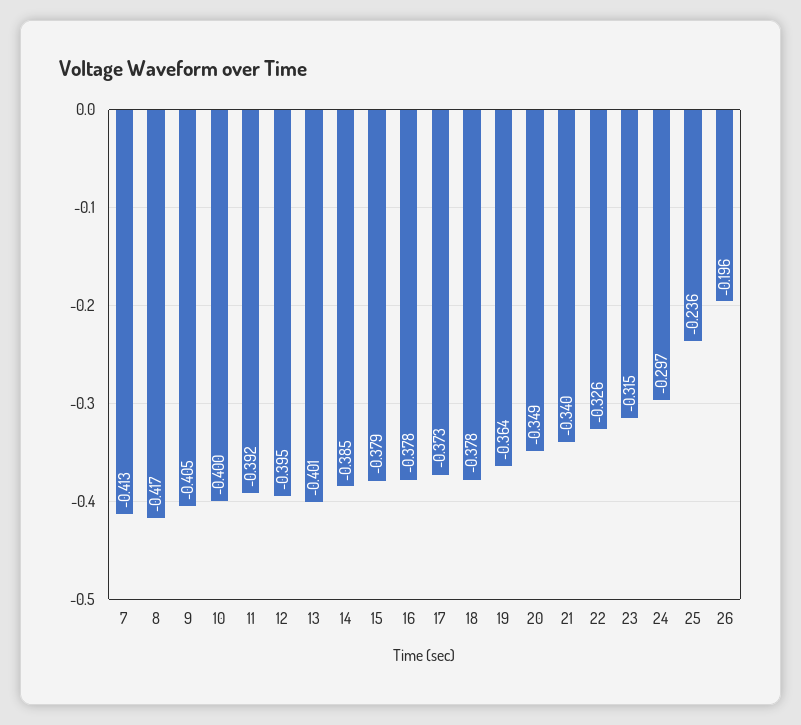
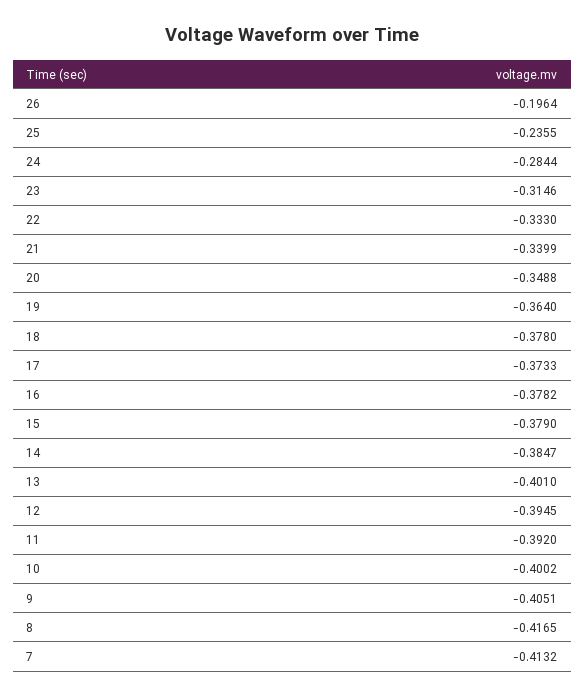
22: -0.326 -> -0.333
24: -0.297 -> -0.2844

